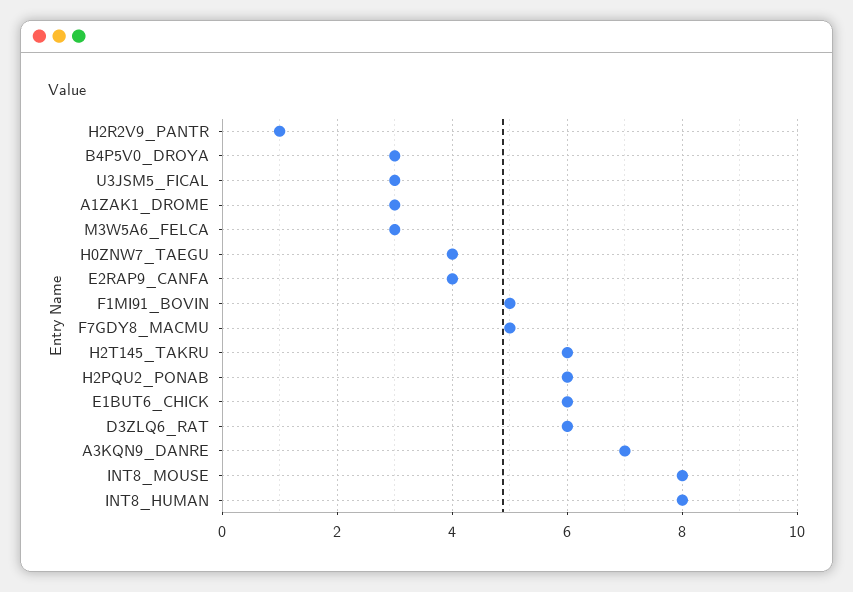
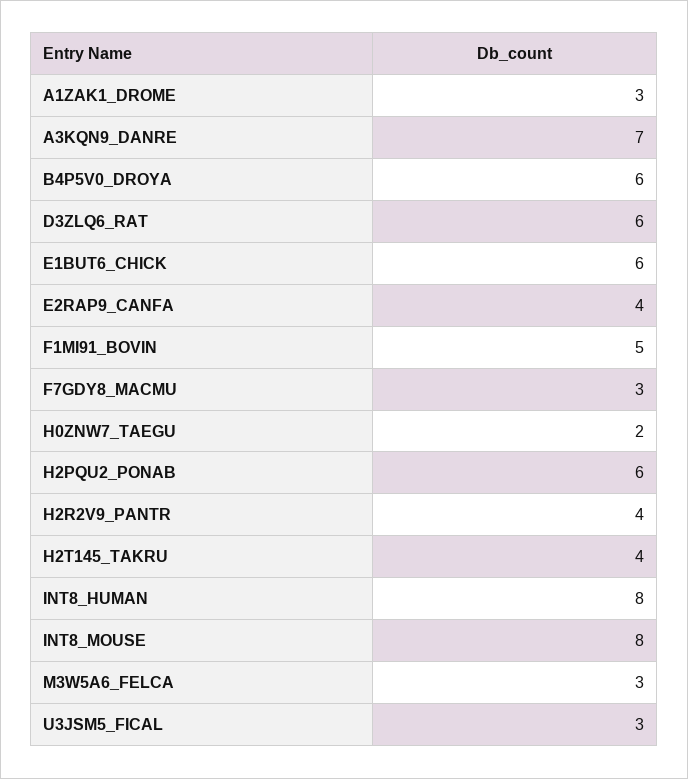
H2R2V9_PANTR: 1 -> 4
B4P5V0_DROYA: 3 -> 6
H0ZNW7_TAEGU: 4 -> 2
F7GDY8_MACMU: 5 -> 3
H2T145_TAKRU: 6 -> 4

